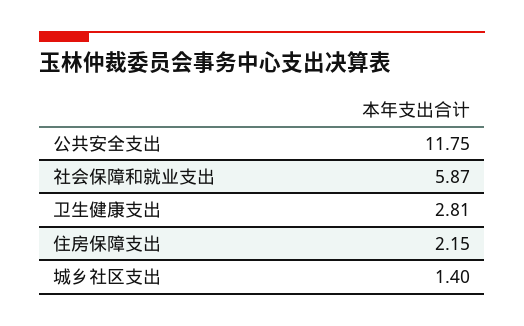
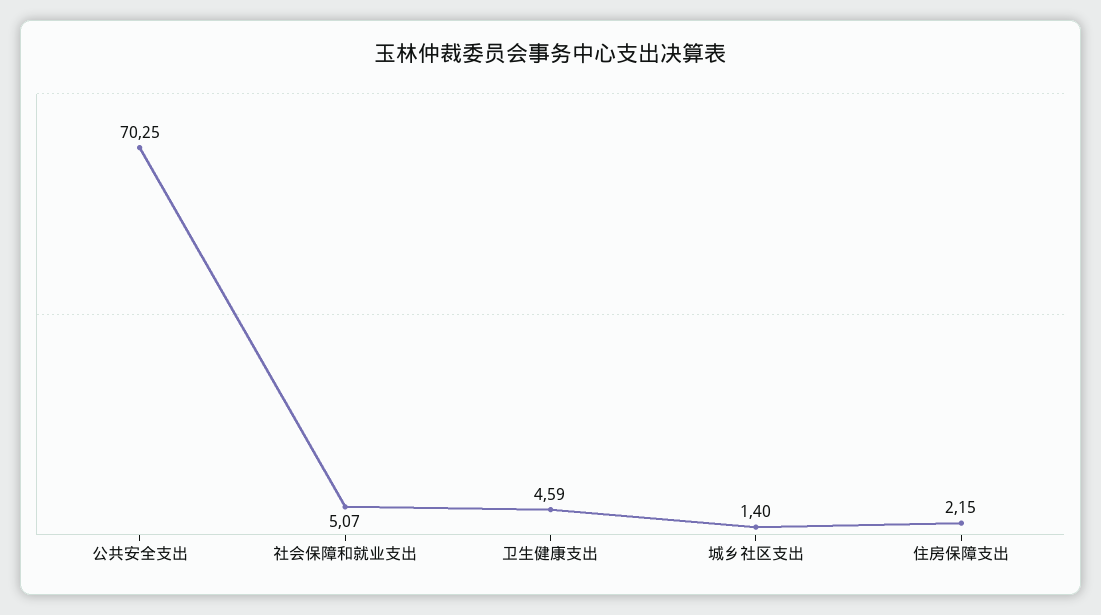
公共安全支出: 11.75 -> 70.25
社会保障和就业支出: 5.87 -> 5.07
卫生健康支出: 2.81 -> 4.59

